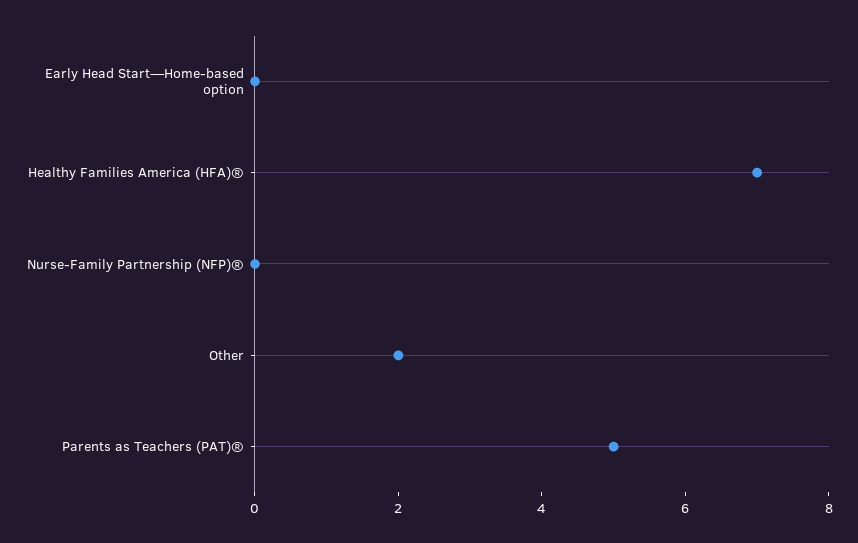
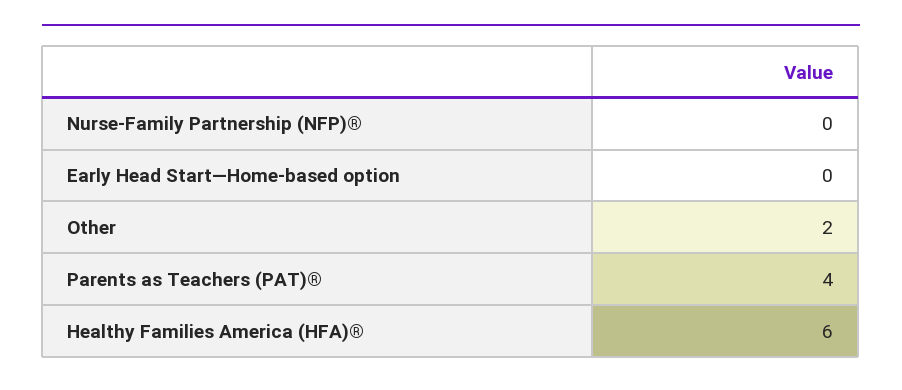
Healthy Families America (HFA)®: 7 -> 6
Parents as Teachers (PAT)®: 5 -> 4

